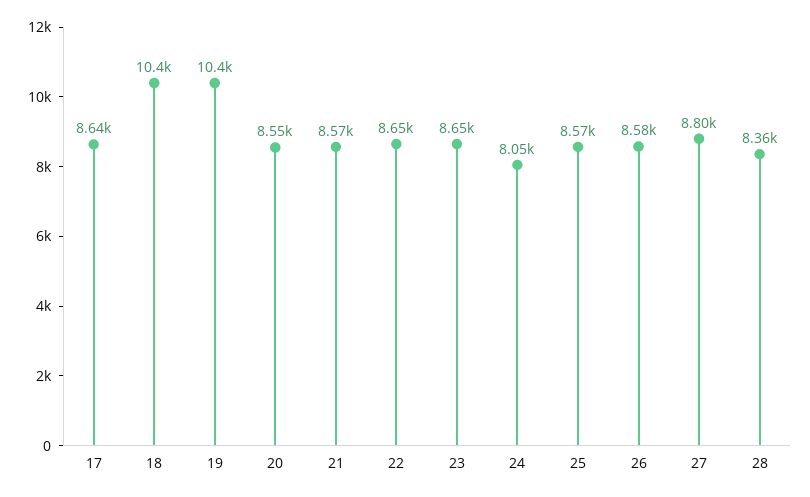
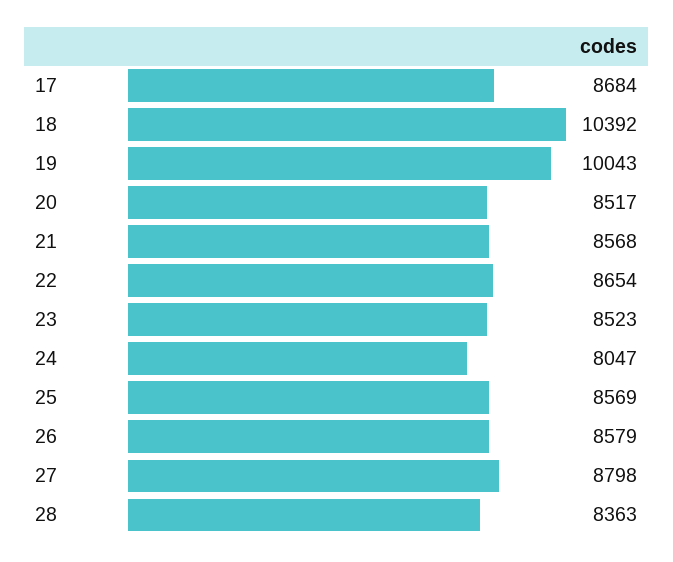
17: 8640 -> 8684
19: 10400 -> 10043
20: 8550 -> 8517
23: 8650 -> 8523

